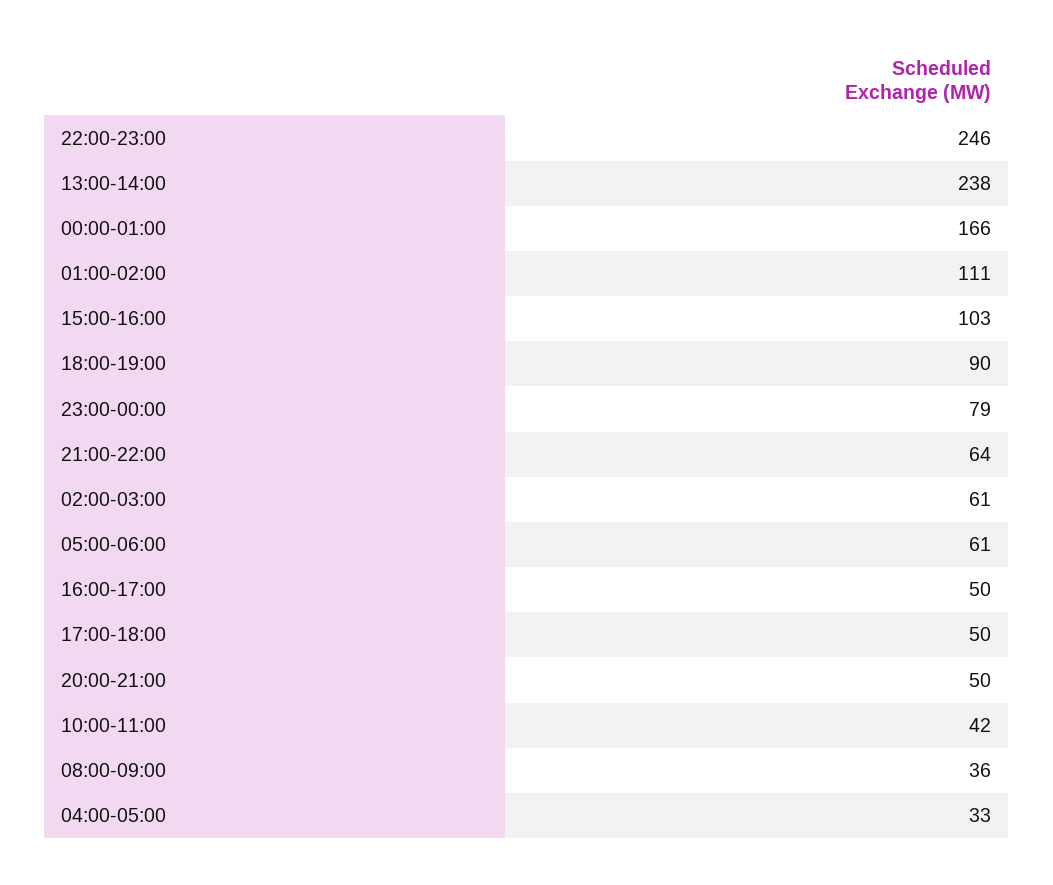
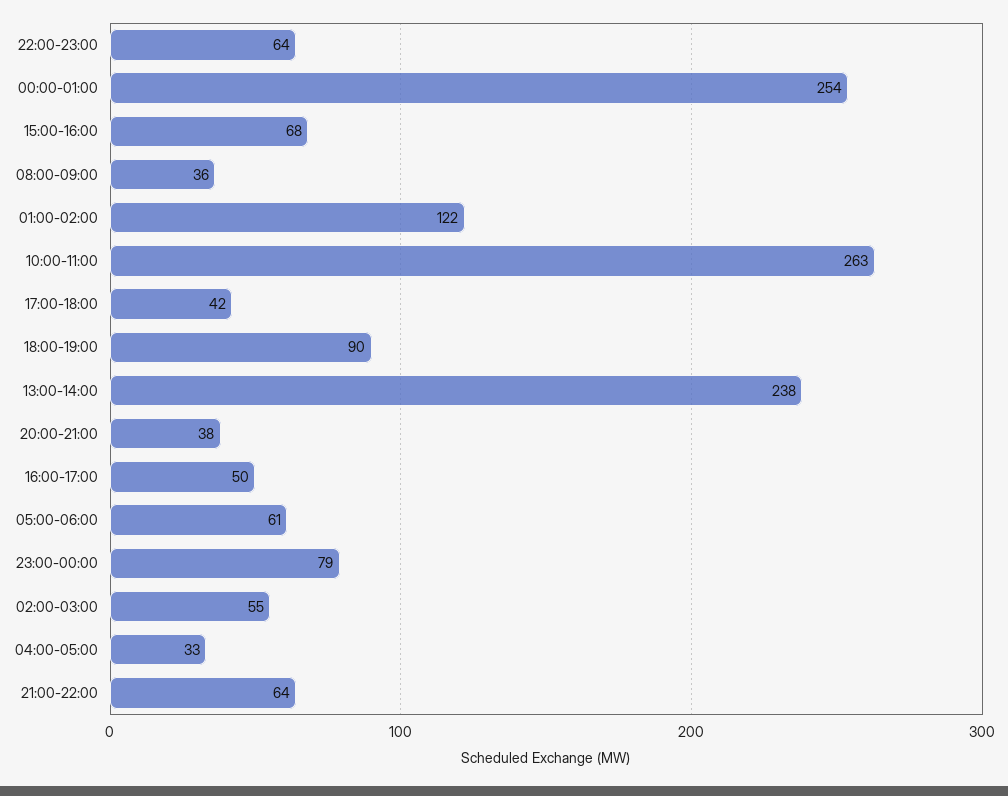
22:00-23:00: 246 -> 64
00:00-01:00: 166 -> 254
01:00-02:00: 111 -> 122
15:00-16:00: 103 -> 68
02:00-03:00: 61 -> 55
17:00-18:00: 50 -> 42
20:00-21:00: 50 -> 38
10:00-11:00: 42 -> 263

